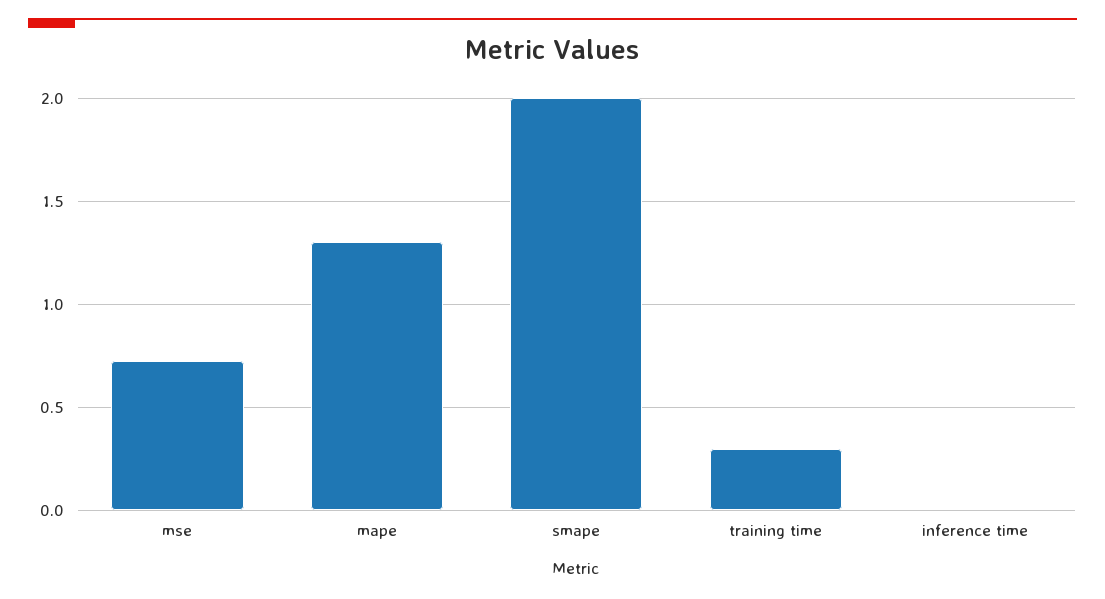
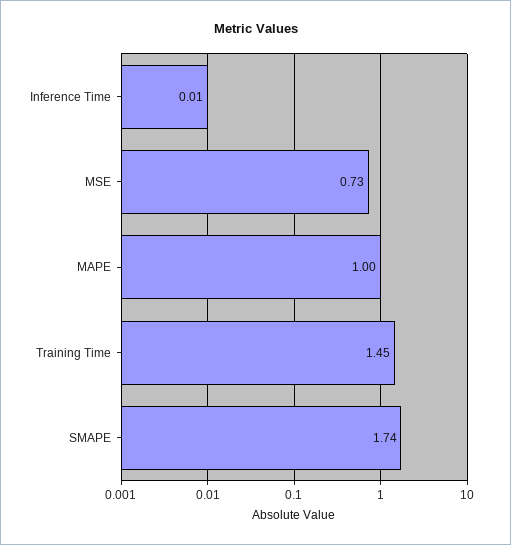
mape: 1.3 -> 1
smape: 2 -> 1.74
training time: 0.3 -> 1.45

